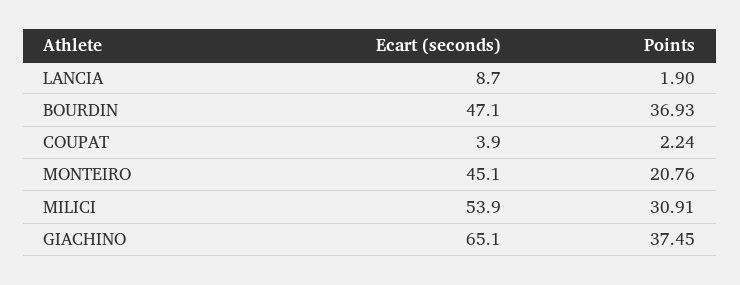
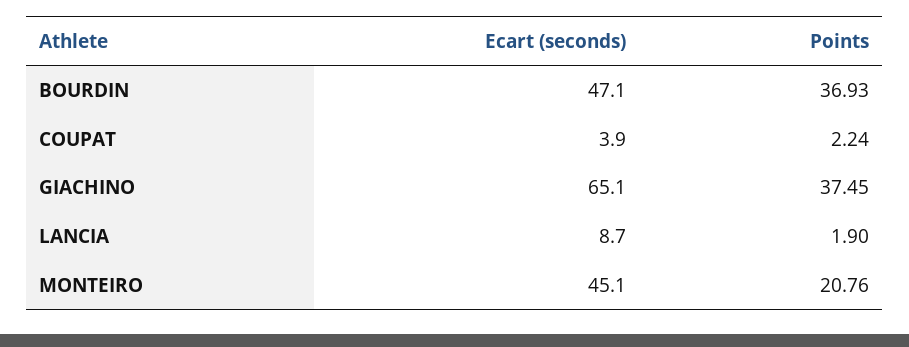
Ecart (seconds), MILICI: 53.9 -> none
Points, MILICI: 30.91 -> none

